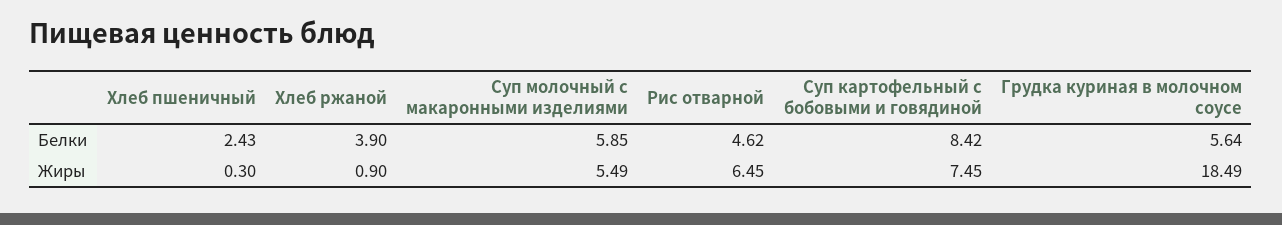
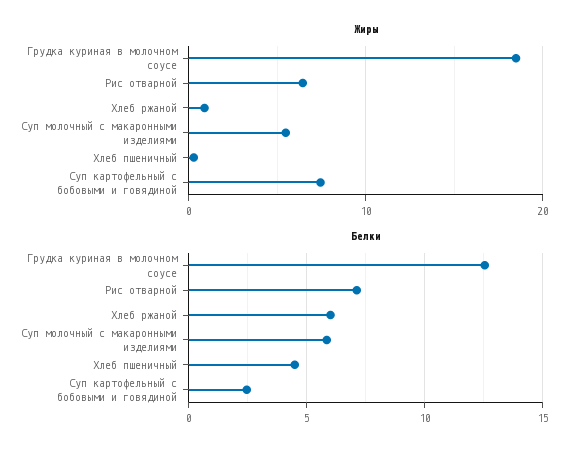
Белки, Хлеб пшеничный: 2.43 -> 4.5
Белки, Хлеб ржаной: 3.9 -> 6
Белки, Рис отварной: 4.62 -> 7
Белки, Суп картофельный с бобовыми и говядиной: 8.42 -> 2.5
Белки, Грудка куриная в молочном соусе: 5.64 -> 12.5

